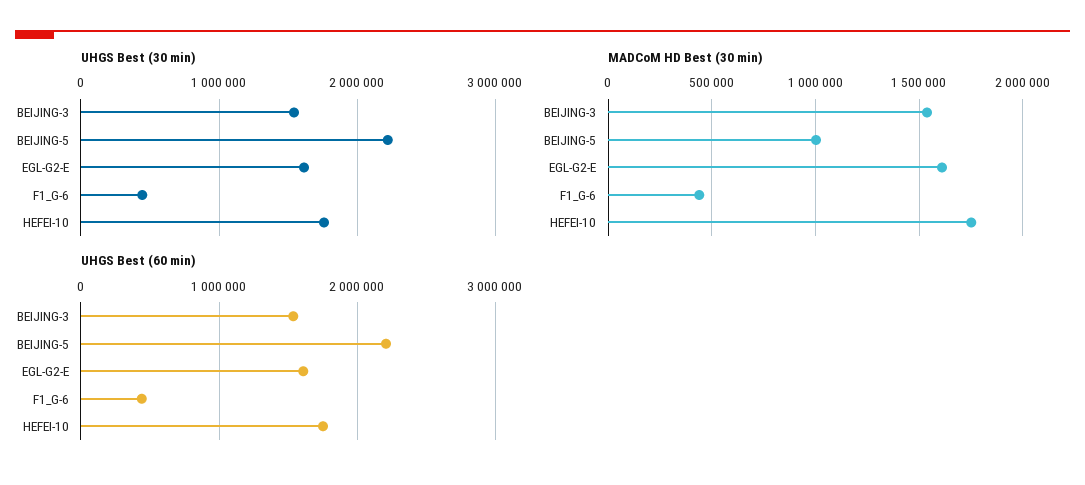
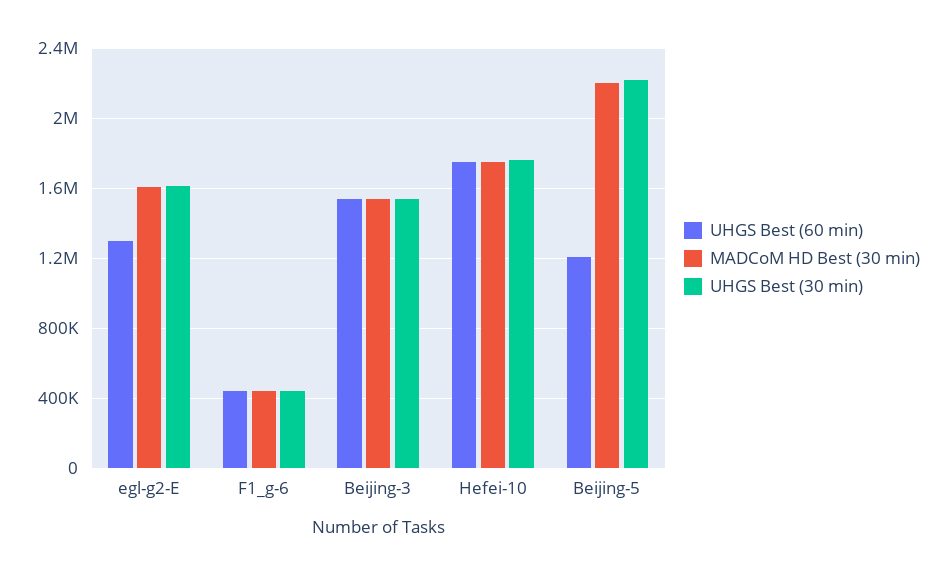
MADCoM HD Best (30 min), BEIJING-5: 1000000 -> 2200000
UHGS Best (60 min), BEIJING-5: 2200000 -> 1200000
UHGS Best (60 min), EGL-G2-E: 1600000 -> 1300000

